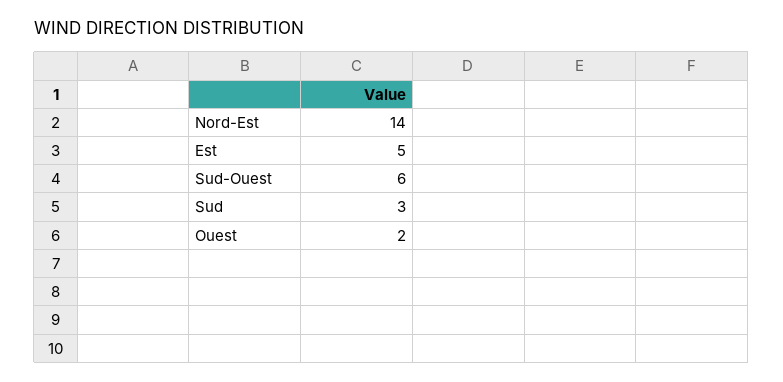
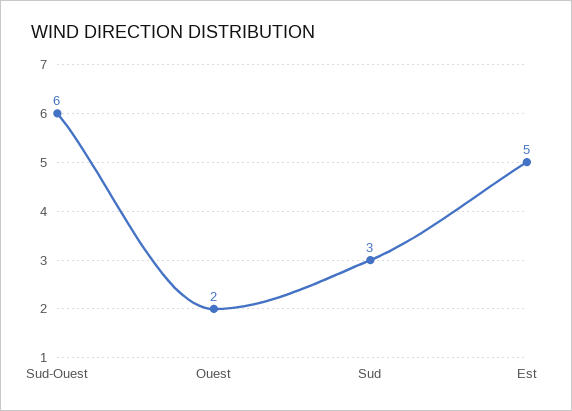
Nord-Est: 14 -> none

